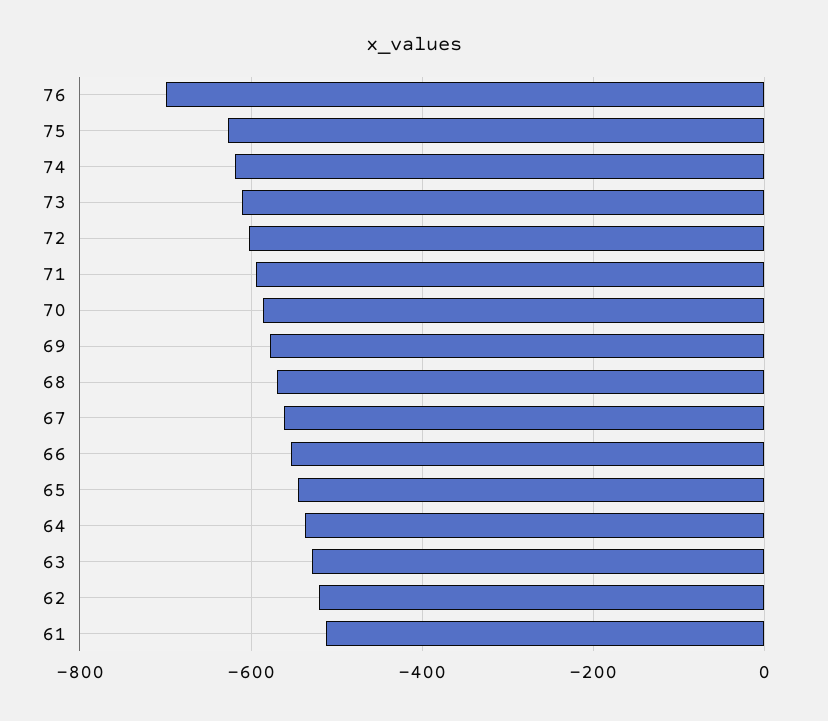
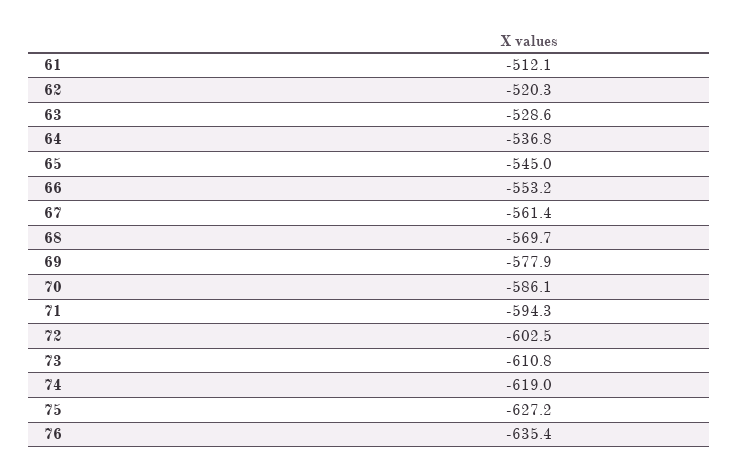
76: -700 -> -635.4

